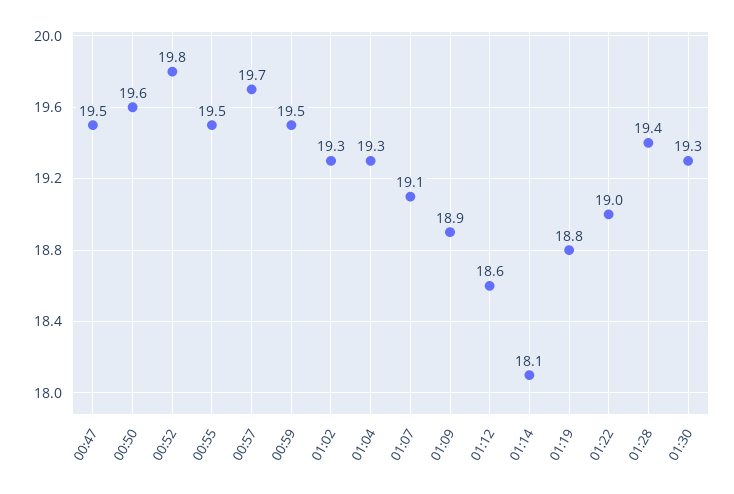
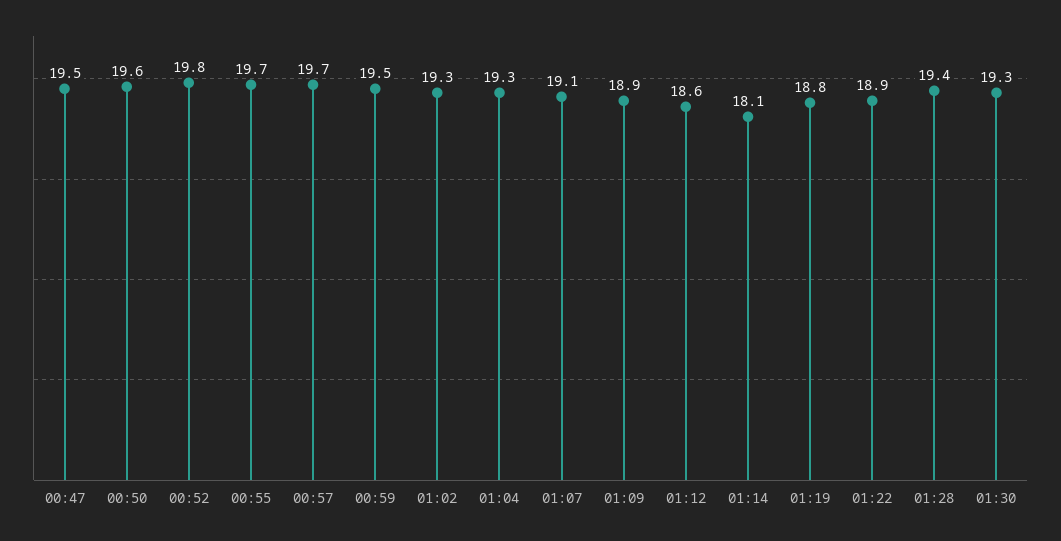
00:55: 19.5 -> 19.7
01:22: 19 -> 18.9

